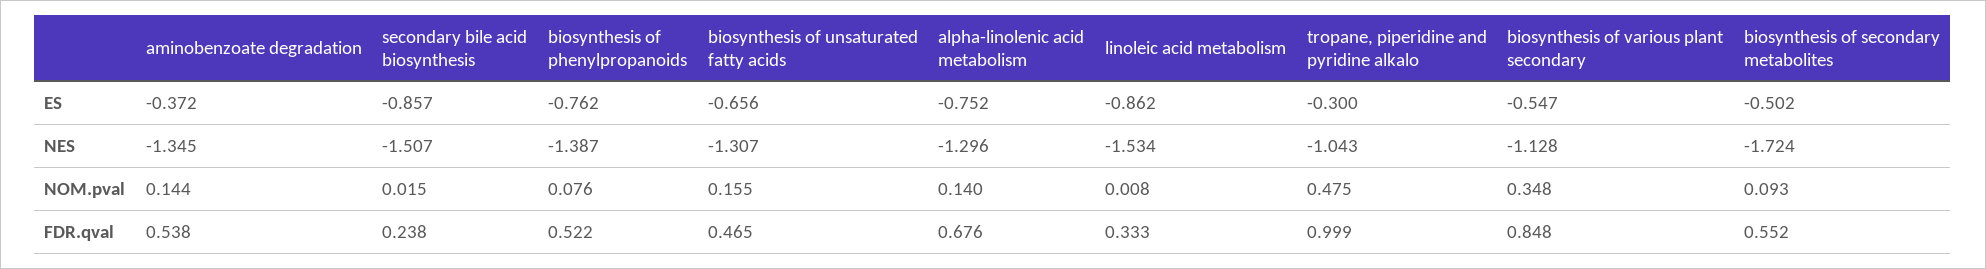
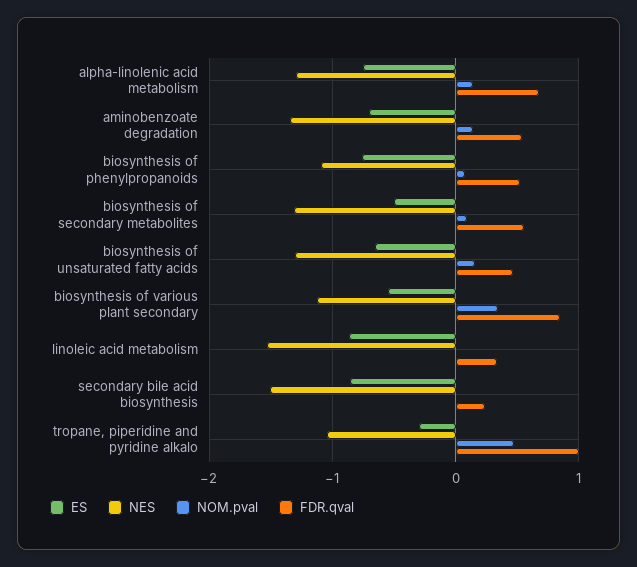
ES, aminobenzoate degradation: -0.372 -> -0.7
NES, biosynthesis of phenylpropanoids: -1.387 -> -1.1
NES, biosynthesis of secondary metabolites: -1.724 -> -1.3

